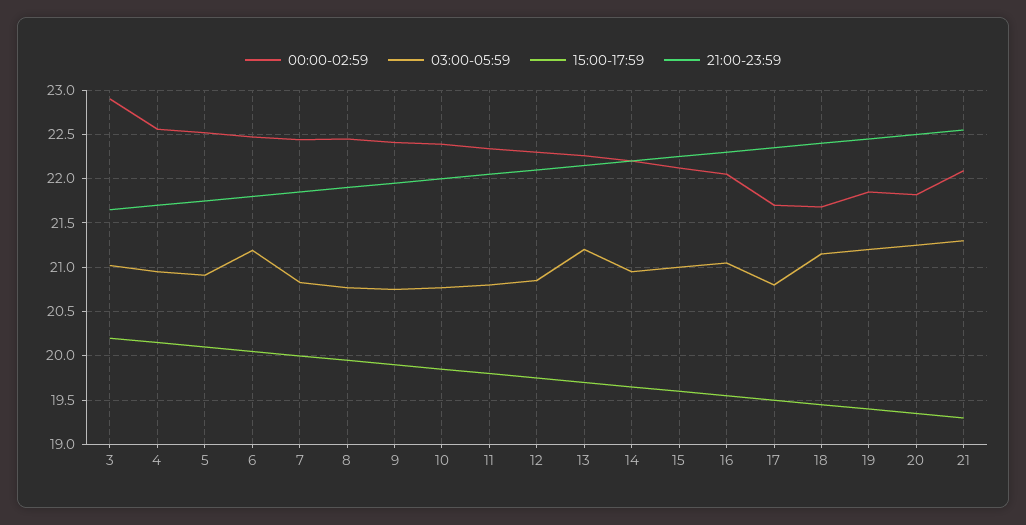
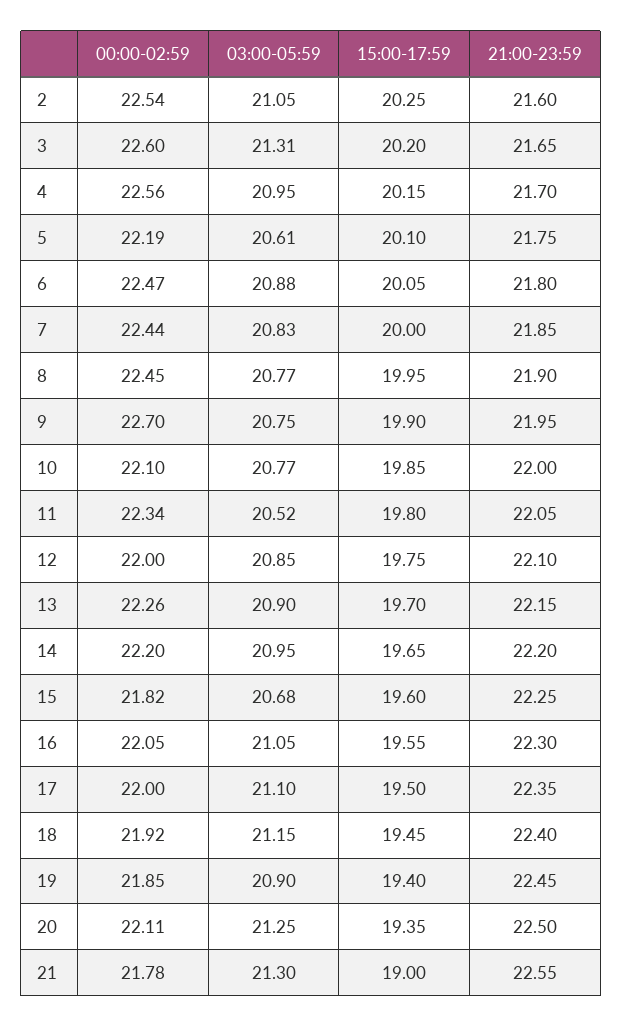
00:00-02:59, 3: 22.9 -> 22.6
03:00-05:59, 3: 21 -> 21.31
00:00-02:59, 5: 22.5 -> 22.19
03:00-05:59, 5: 20.9 -> 20.61
03:00-05:59, 6: 21.2 -> 20.88
00:00-02:59, 9: 22.4 -> 22.7
00:00-02:59, 10: 22.4 -> 22.1
03:00-05:59, 11: 20.8 -> 20.52
00:00-02:59, 12: 22.3 -> 22
03:00-05:59, 13: 21.2 -> 20.9
00:00-02:59, 15: 22.1 -> 21.82
03:00-05:59, 15: 21 -> 20.68
00:00-02:59, 17: 21.7 -> 22
03:00-05:59, 17: 20.8 -> 21.1
00:00-02:59, 18: 21.7 -> 21.92
03:00-05:59, 19: 21.2 -> 20.9
00:00-02:59, 20: 21.8 -> 22.11
00:00-02:59, 21: 22.1 -> 21.78
15:00-17:59, 21: 19.3 -> 19
00:00-02:59, 2: none -> 22.54
03:00-05:59, 2: none -> 21.05
15:00-17:59, 2: none -> 20.25
21:00-23:59, 2: none -> 21.6

